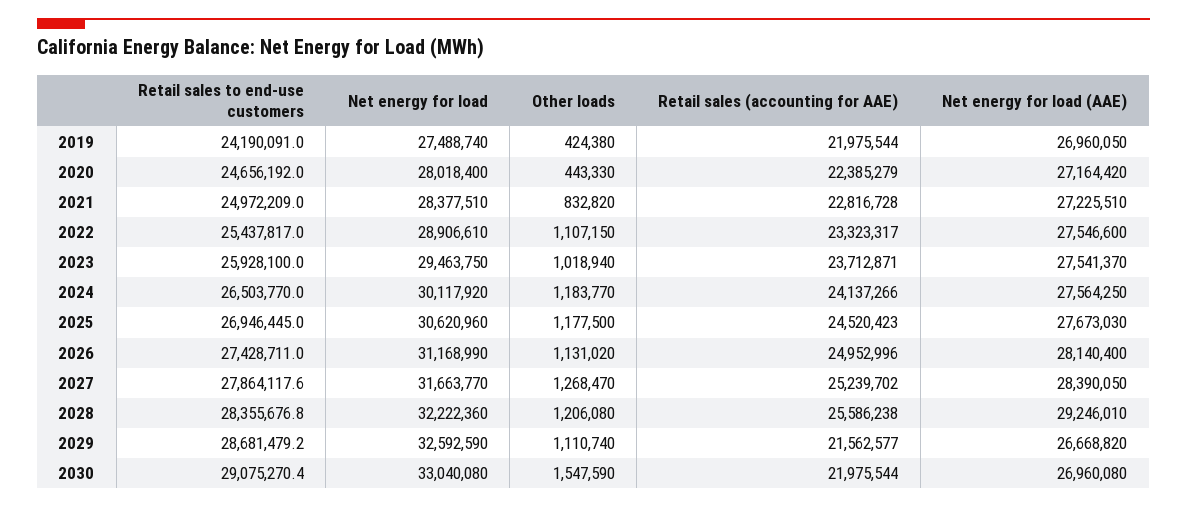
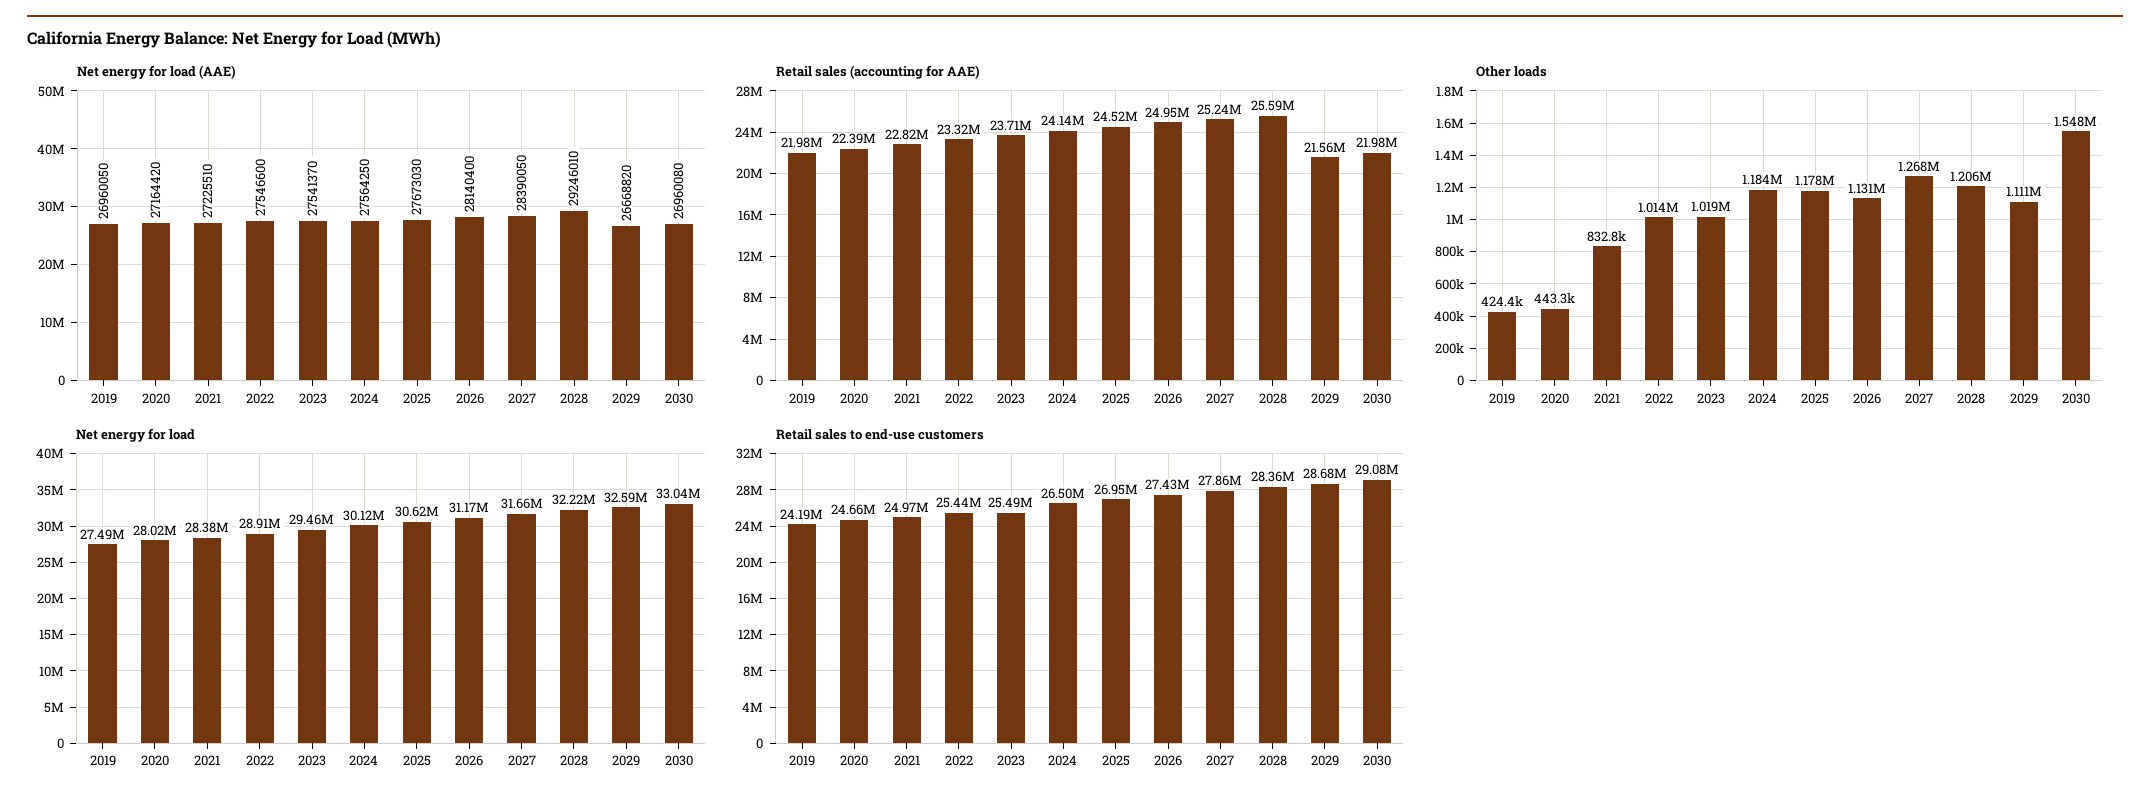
Other loads, 2022: 1107150 -> 1014000
Retail sales to end-use customers, 2023: 25928100 -> 25490000

